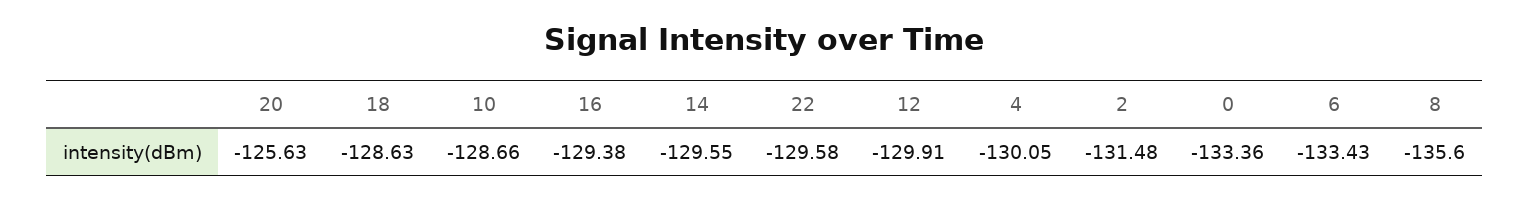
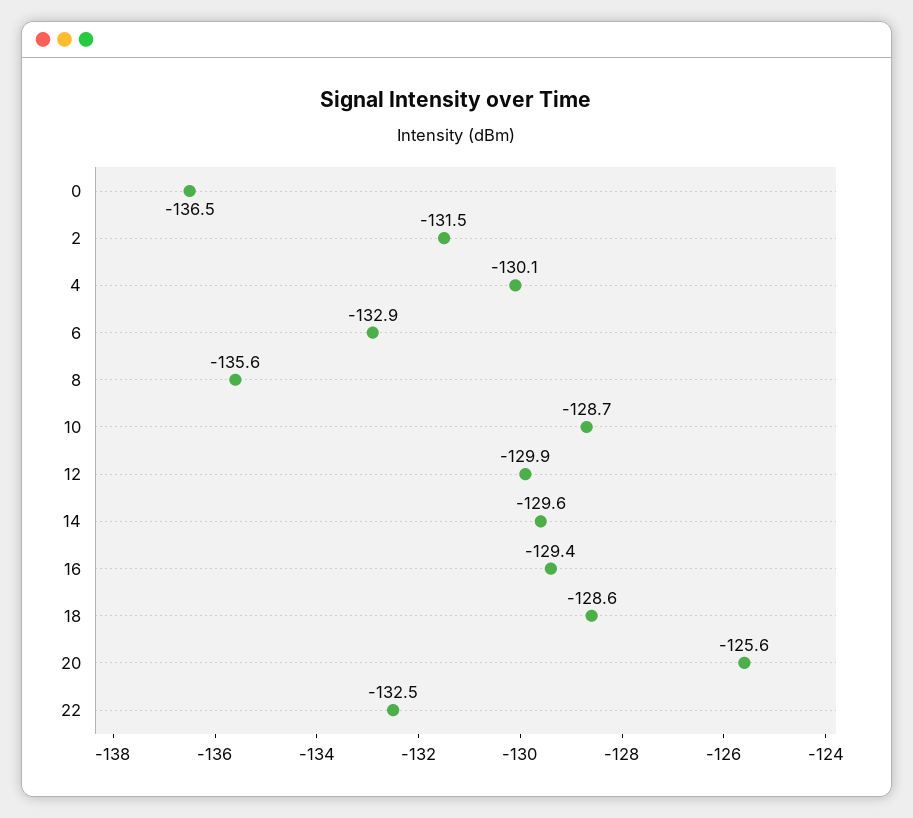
22: -129.58 -> -132.5
0: -133.36 -> -136.5
6: -133.43 -> -132.9

